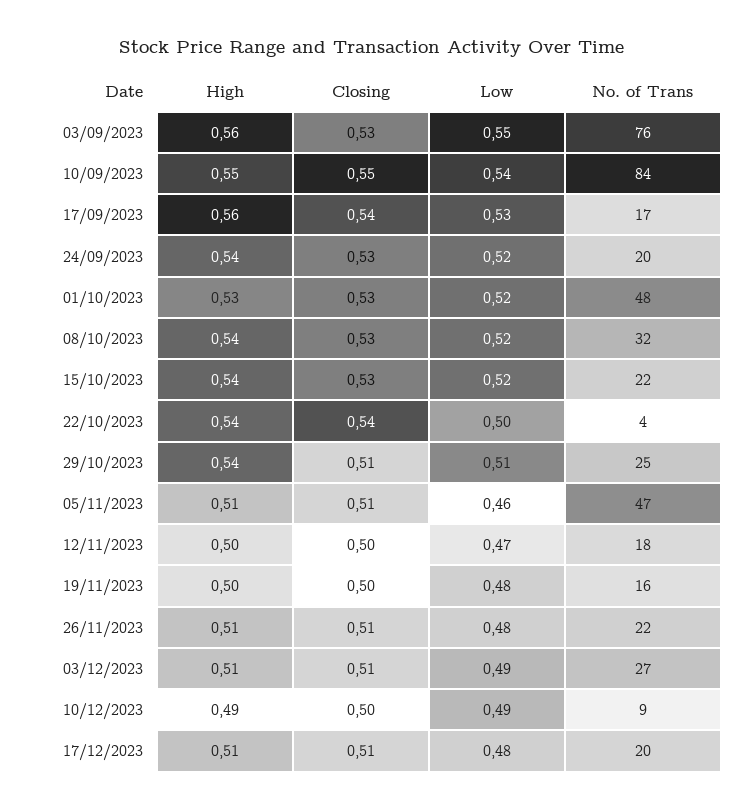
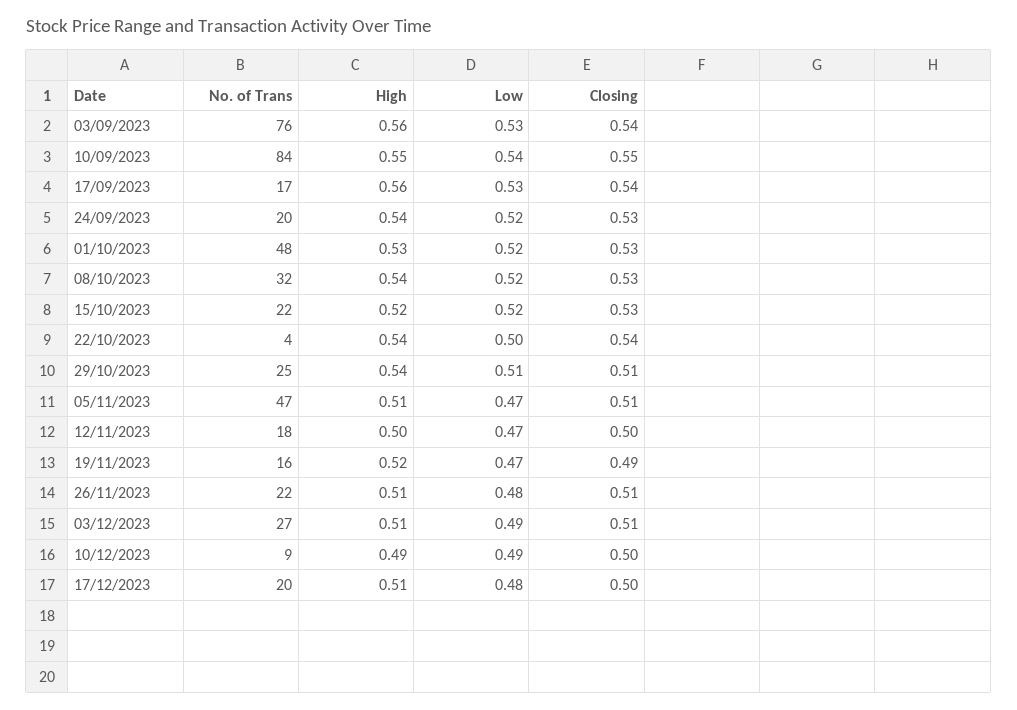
Closing, 03/09/2023: 0.53 -> 0.54
Low, 03/09/2023: 0.55 -> 0.53
High, 15/10/2023: 0.54 -> 0.52
Low, 05/11/2023: 0.46 -> 0.47
High, 19/11/2023: 0.5 -> 0.52
Closing, 19/11/2023: 0.5 -> 0.49
Low, 19/11/2023: 0.48 -> 0.47
Closing, 17/12/2023: 0.51 -> 0.5

